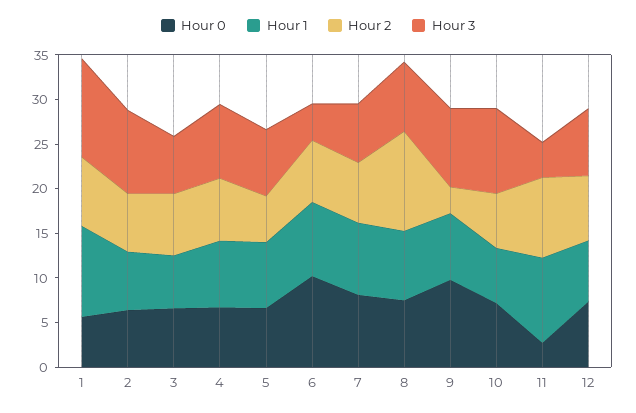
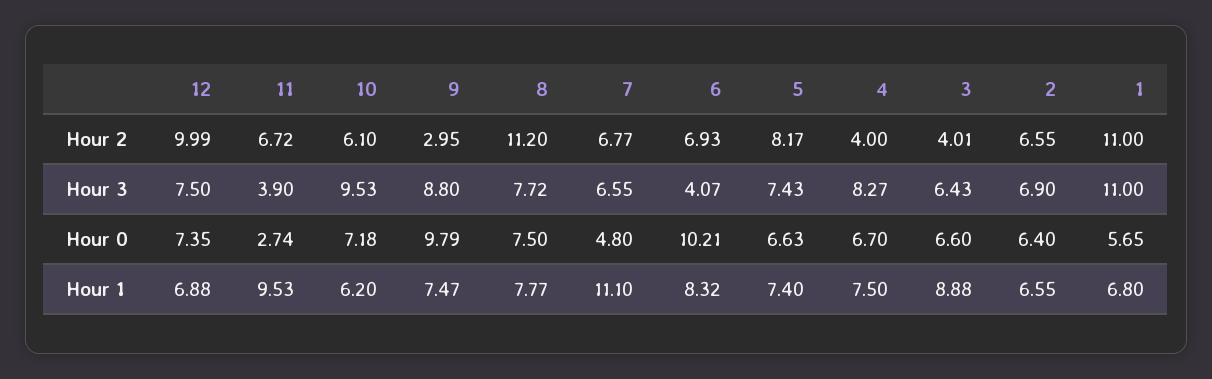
Hour 1, 1: 10 -> 6.8
Hour 2, 1: 8 -> 11
Hour 3, 2: 9 -> 6.9
Hour 1, 3: 6 -> 8.88
Hour 2, 3: 7 -> 4.01
Hour 2, 4: 7 -> 4
Hour 2, 5: 5 -> 8.17
Hour 0, 7: 8 -> 4.8
Hour 1, 7: 8 -> 11.1
Hour 2, 11: 9 -> 6.72
Hour 2, 12: 7 -> 9.99

